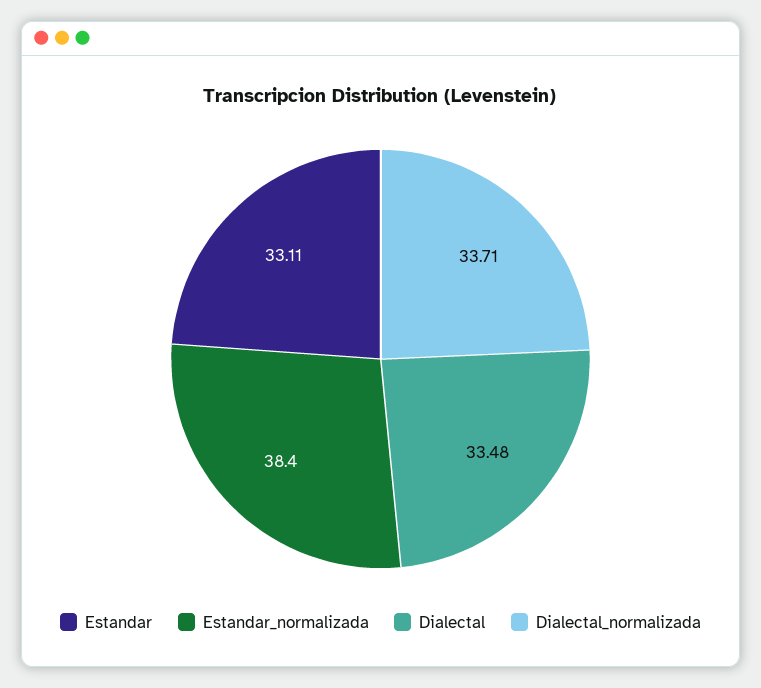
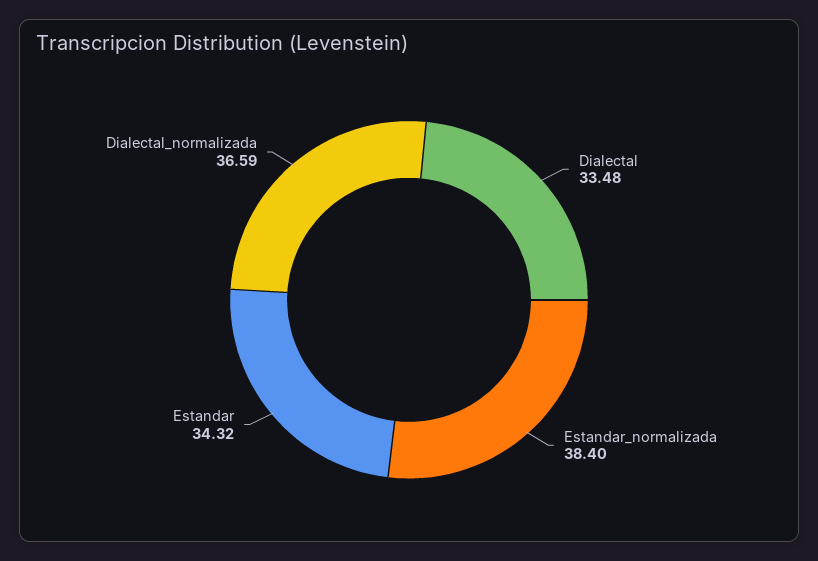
Estandar: 33.11 -> 34.32
Dialectal_normalizada: 33.71 -> 36.59

